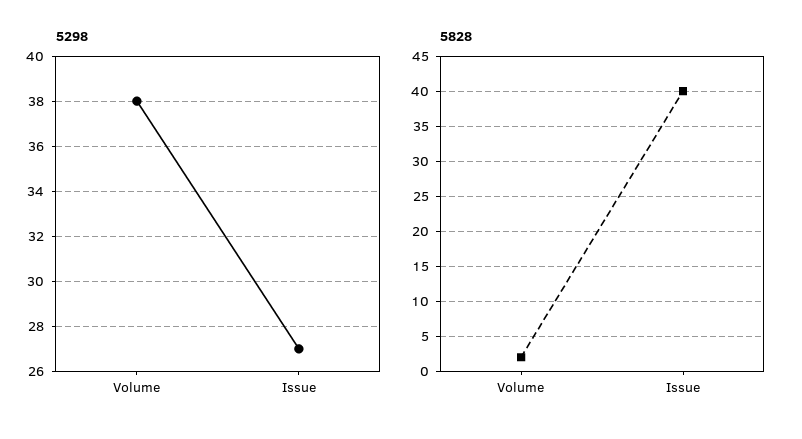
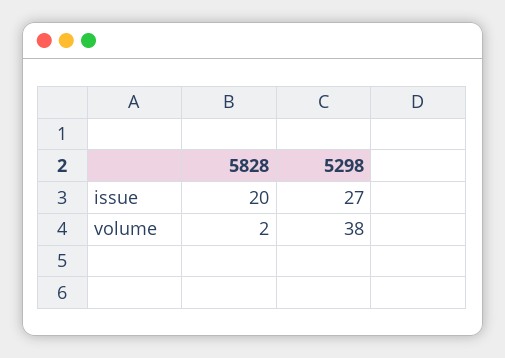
5828, Issue: 40 -> 20

